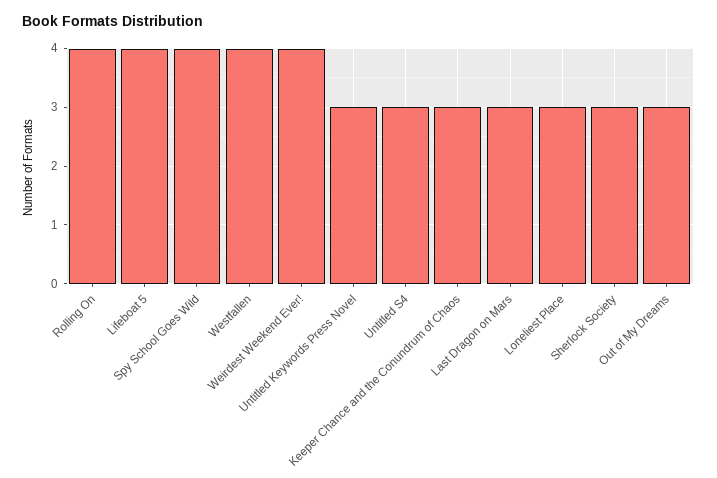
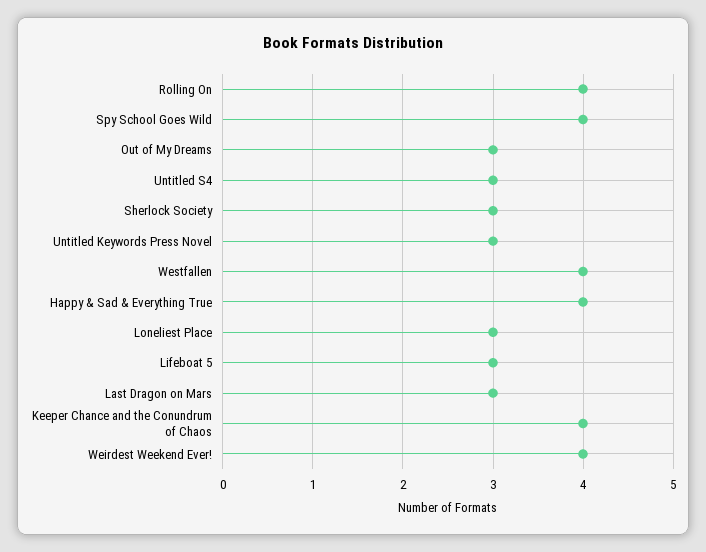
Lifeboat 5: 4 -> 3
Keeper Chance and the Conundrum of Chaos: 3 -> 4
Happy & Sad & Everything True: none -> 4

